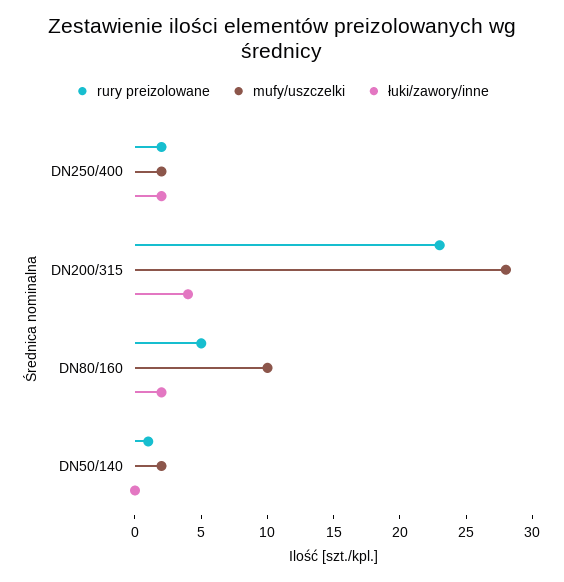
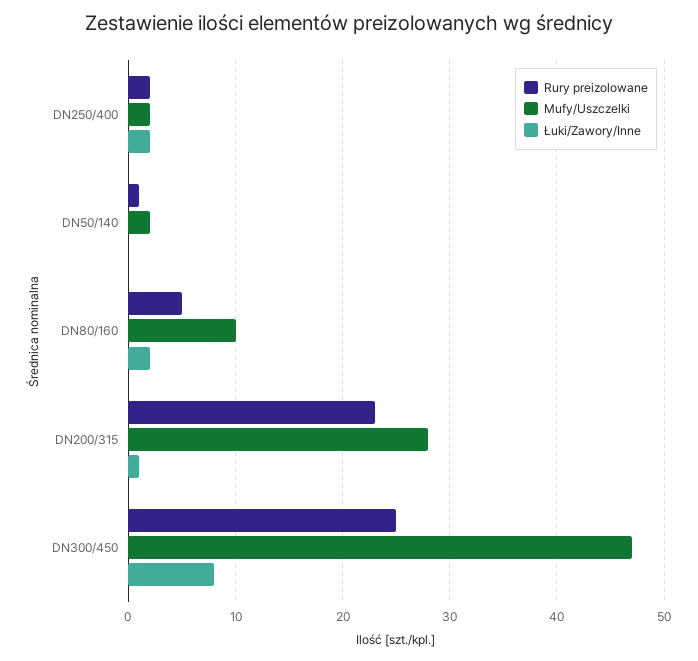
łuki/zawory/inne, DN200/315: 4 -> 1
rury preizolowane, DN300/450: none -> 25
mufy/uszczelki, DN300/450: none -> 47
łuki/zawory/inne, DN300/450: none -> 8

